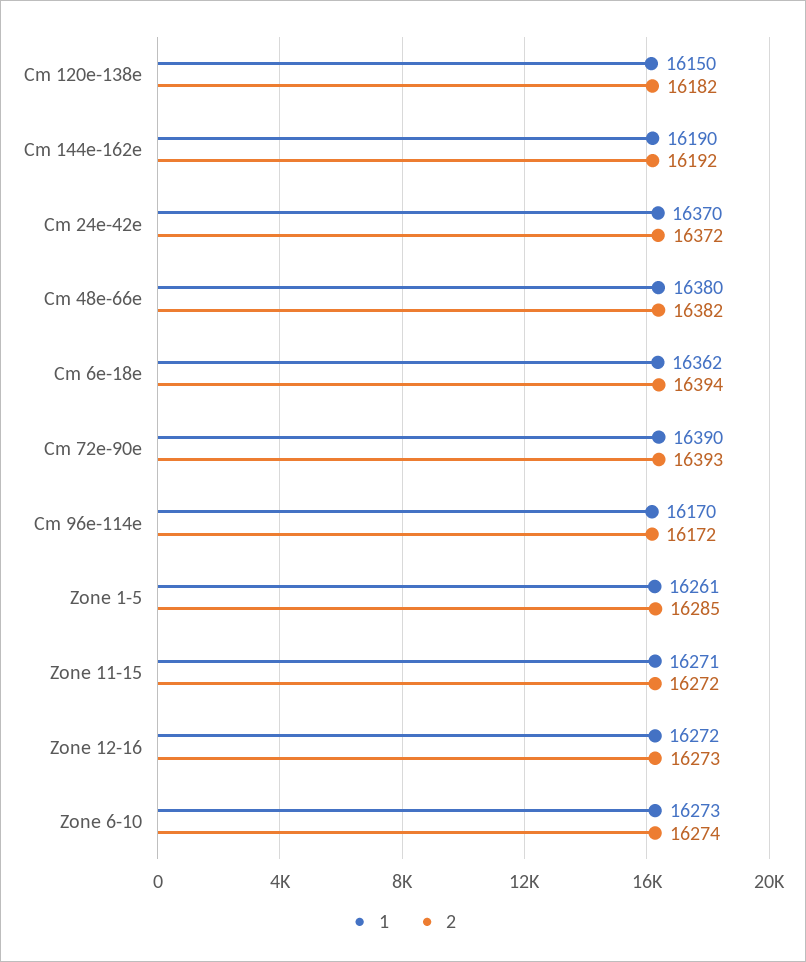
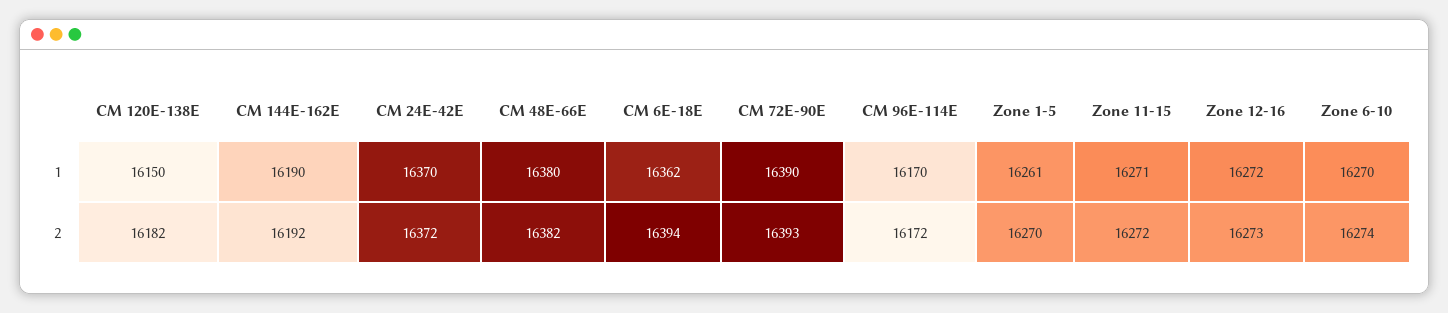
2, Zone 1-5: 16285 -> 16270
1, Zone 6-10: 16273 -> 16270

